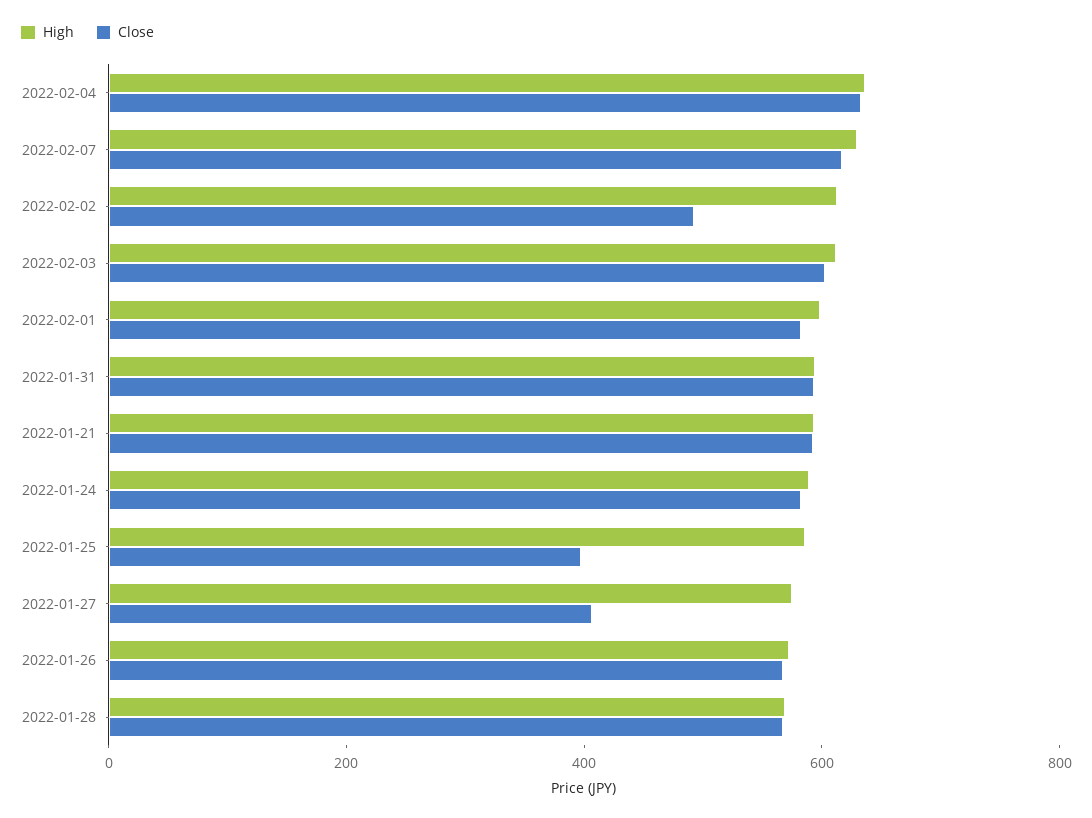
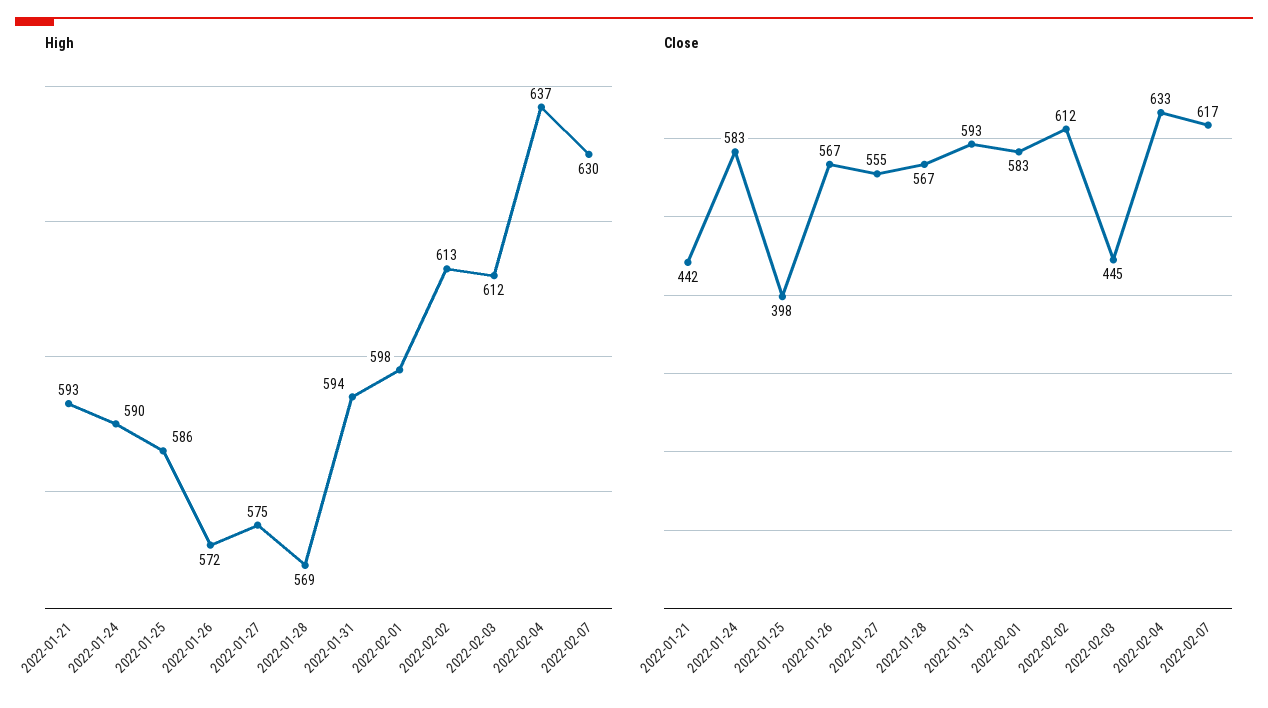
Close, 2022-02-02: 500 -> 612
Close, 2022-02-03: 600 -> 445
Close, 2022-01-21: 600 -> 442
Close, 2022-01-27: 400 -> 555

